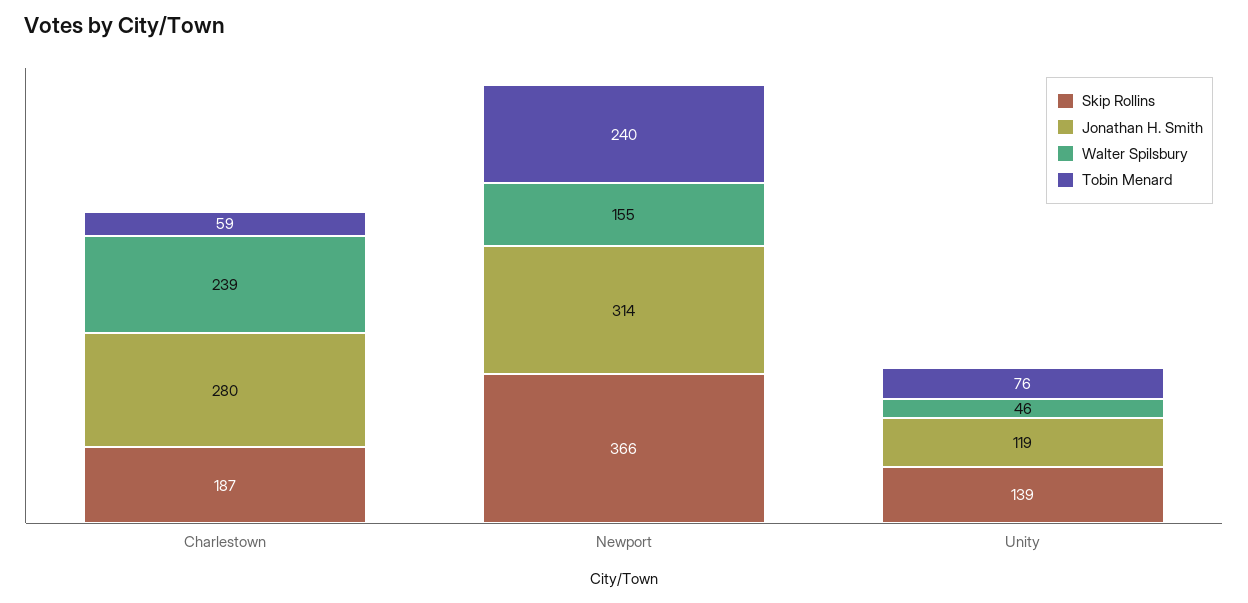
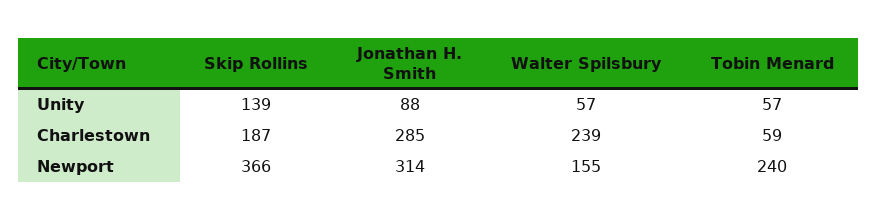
Jonathan H. Smith, Charlestown: 280 -> 285
Jonathan H. Smith, Unity: 119 -> 88
Walter Spilsbury, Unity: 46 -> 57
Tobin Menard, Unity: 76 -> 57

